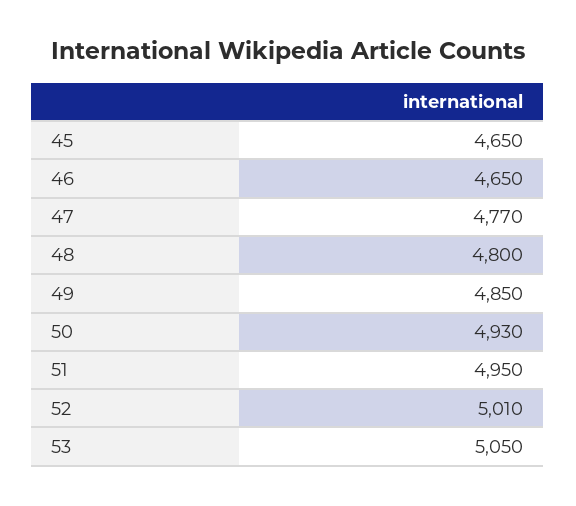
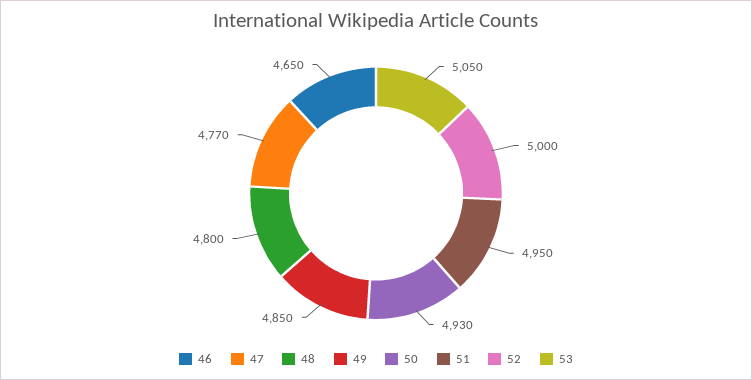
45: 4650 -> none
52: 5010 -> 5000

